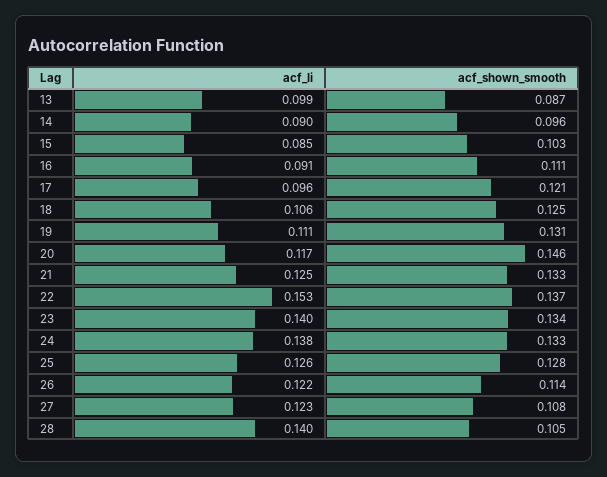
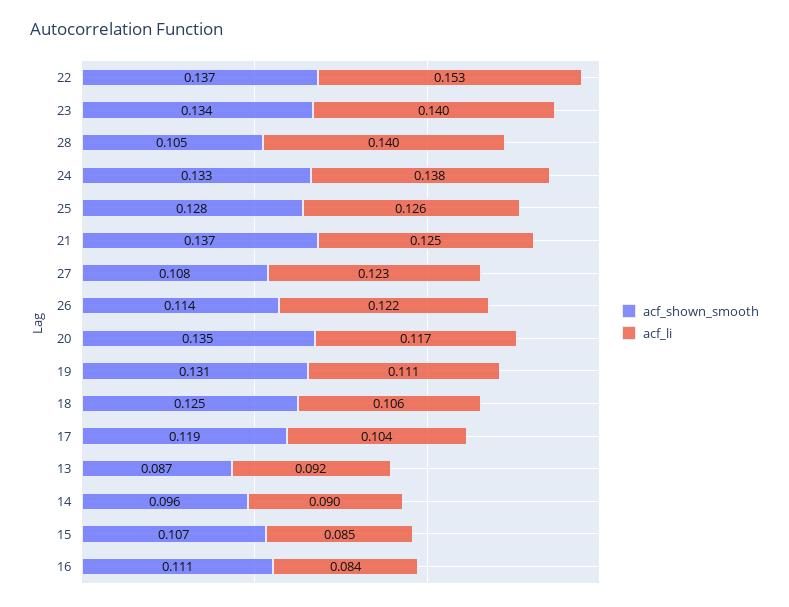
acf_li, 13: 0.099 -> 0.092
acf_shown_smooth, 15: 0.103 -> 0.107
acf_li, 16: 0.091 -> 0.084
acf_li, 17: 0.096 -> 0.104
acf_shown_smooth, 17: 0.121 -> 0.119
acf_shown_smooth, 20: 0.146 -> 0.135
acf_shown_smooth, 21: 0.133 -> 0.137

